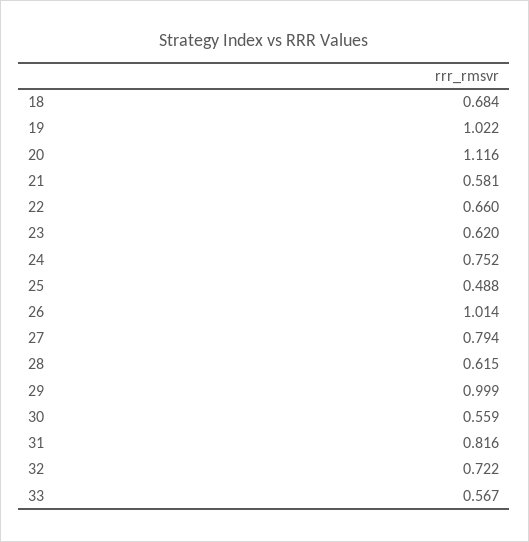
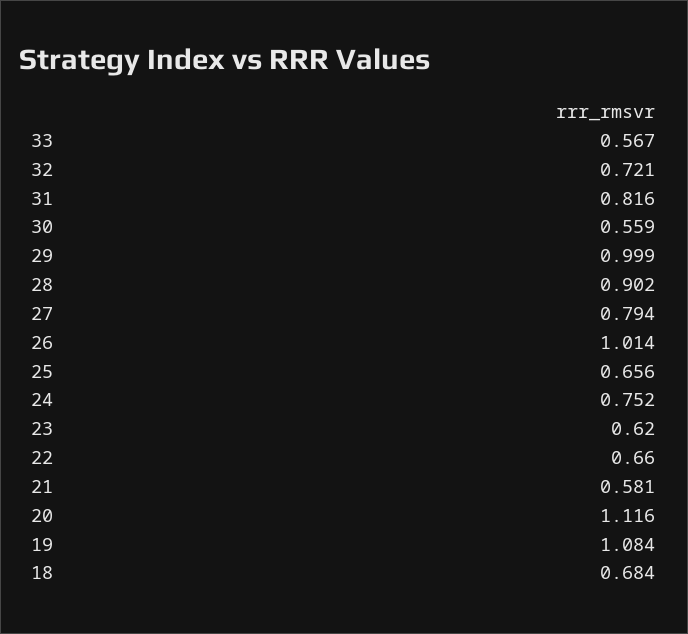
19: 1.022 -> 1.084
25: 0.488 -> 0.656
28: 0.615 -> 0.902
32: 0.722 -> 0.721

